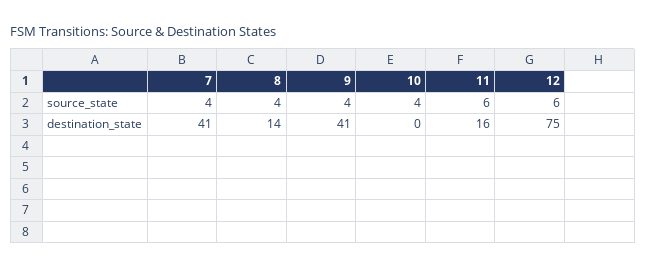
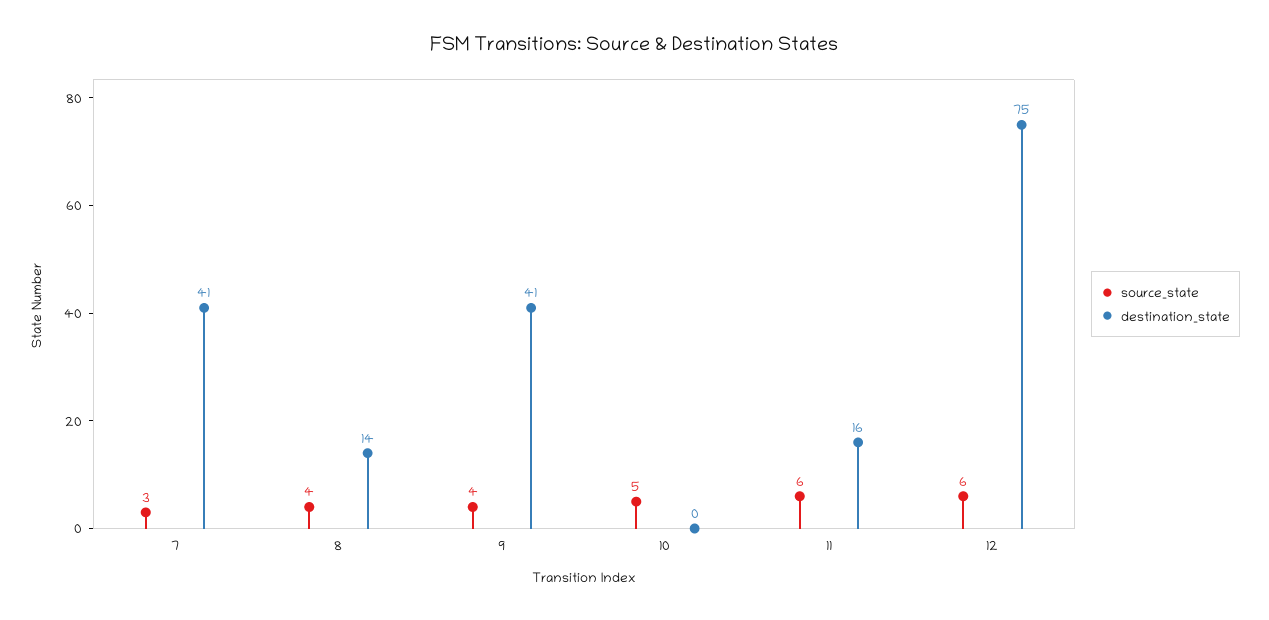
source_state, 7: 4 -> 3
source_state, 10: 4 -> 5

